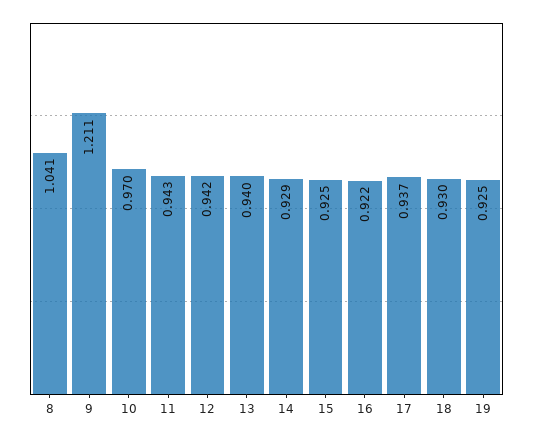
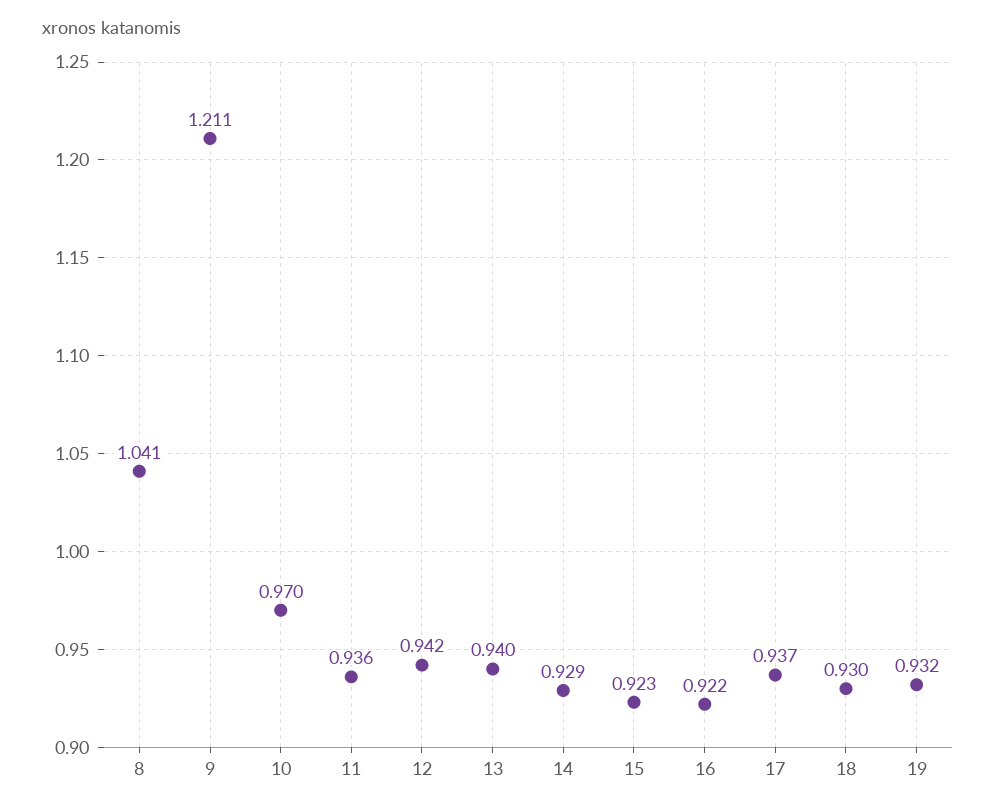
11: 0.943 -> 0.936
15: 0.925 -> 0.923
19: 0.925 -> 0.932

